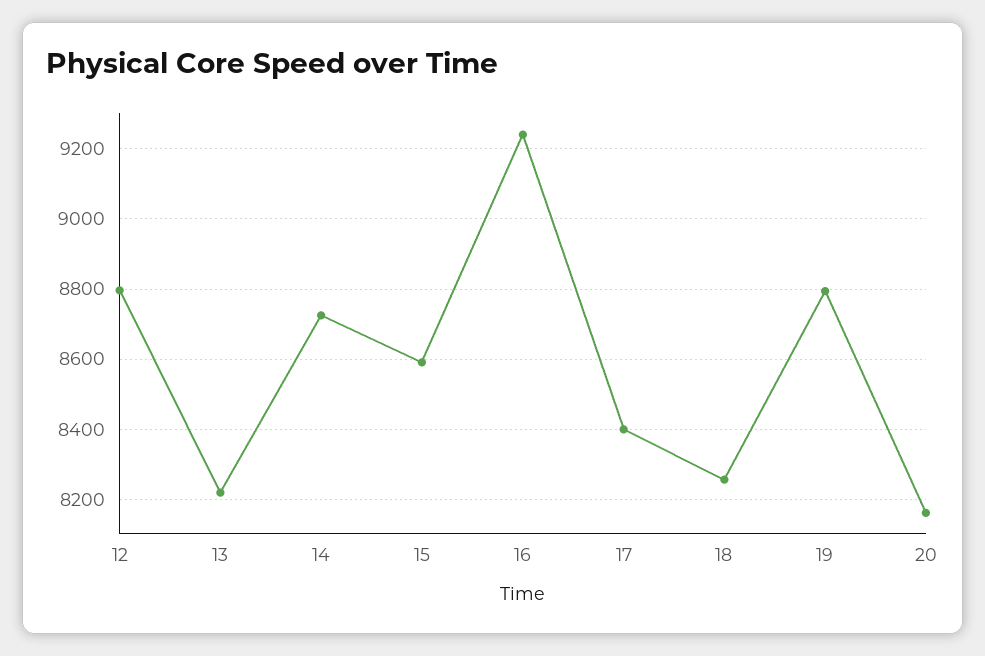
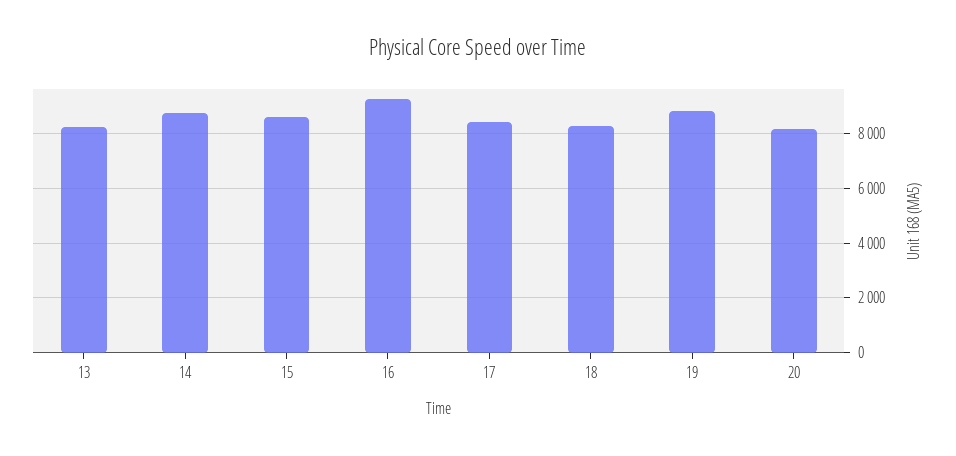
12: 8800 -> none

